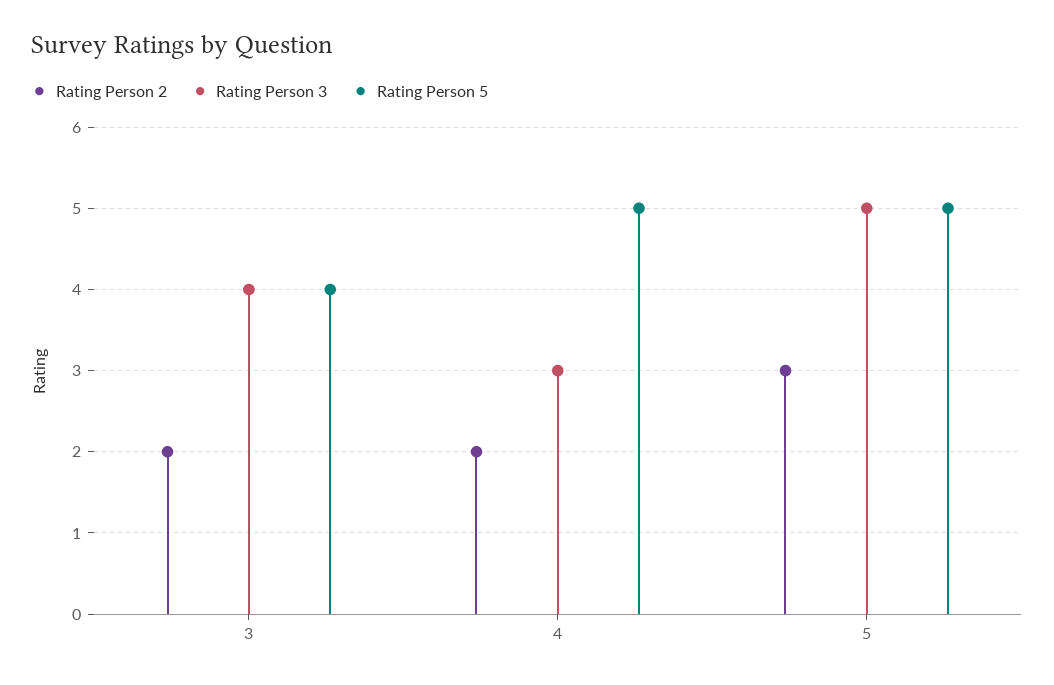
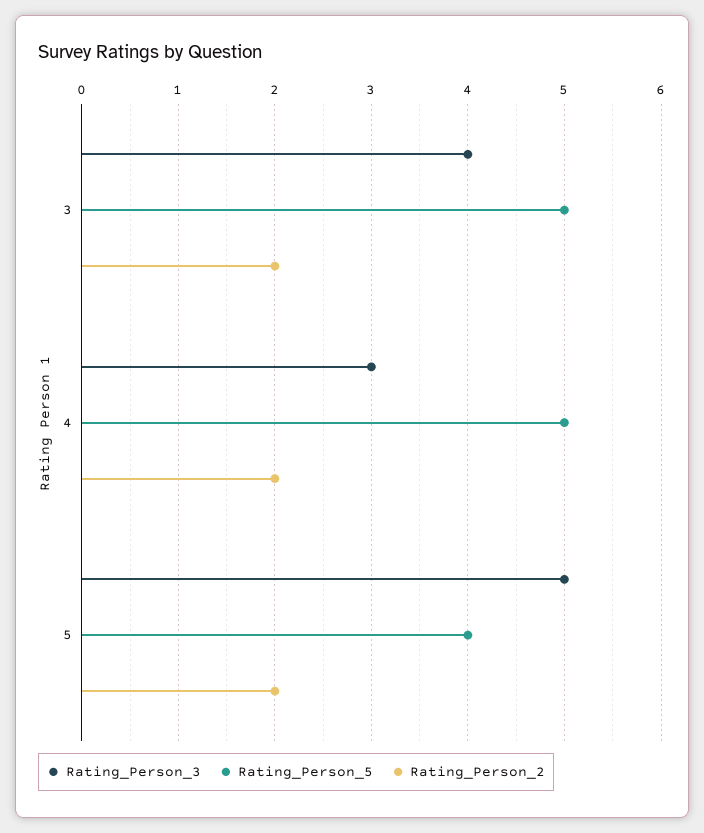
Rating Person 5, 3: 4 -> 5
Rating Person 2, 5: 3 -> 2
Rating Person 5, 5: 5 -> 4

